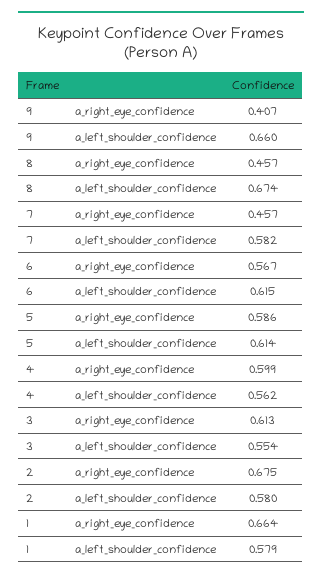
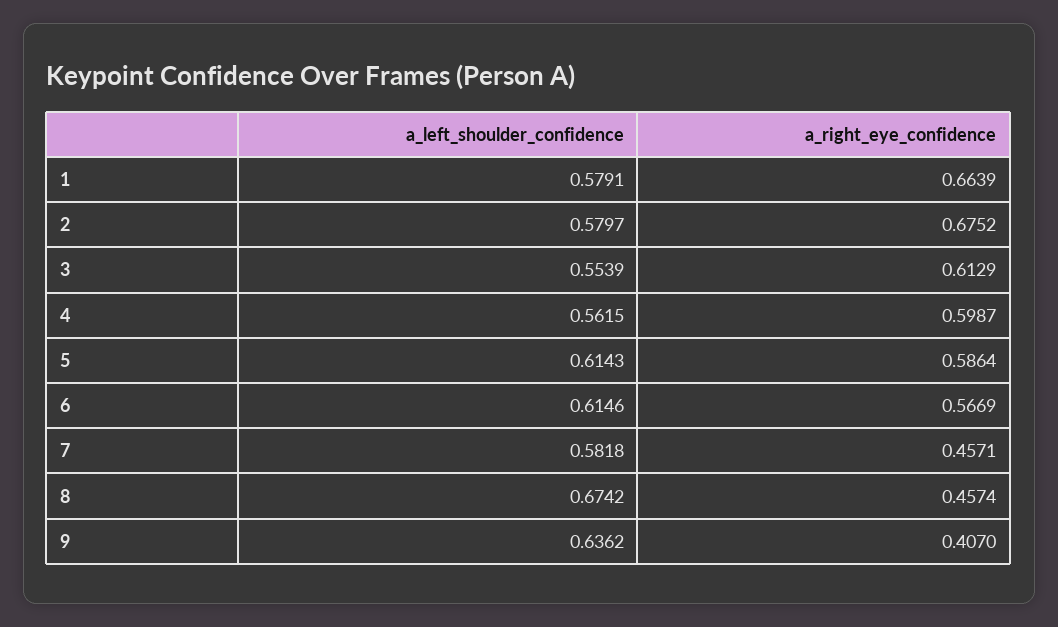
9, a_left_shoulder_confidence: 0.66 -> 0.6362

